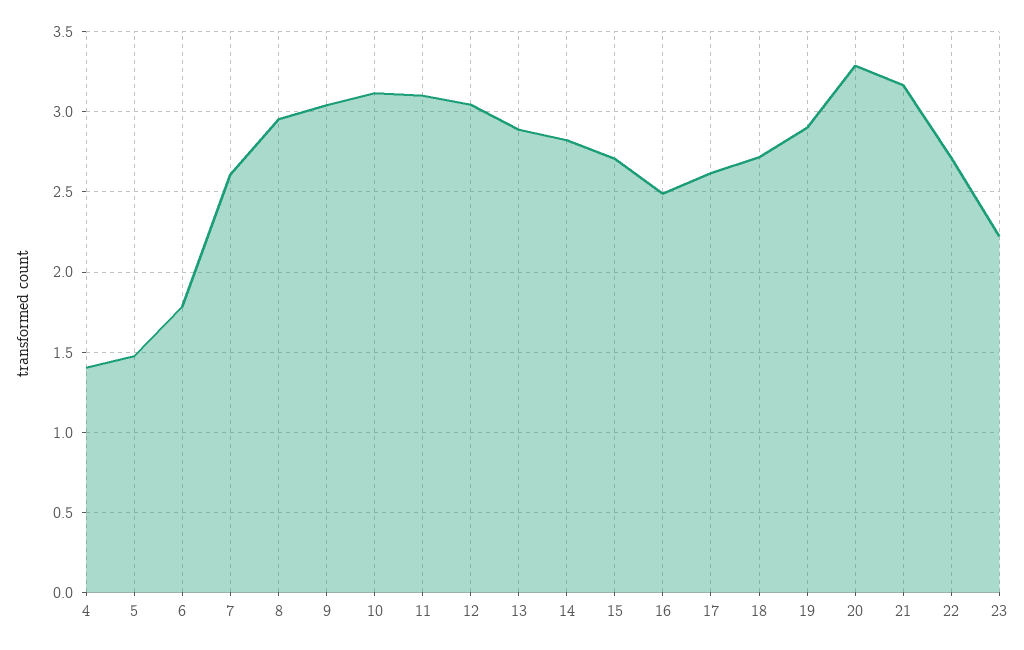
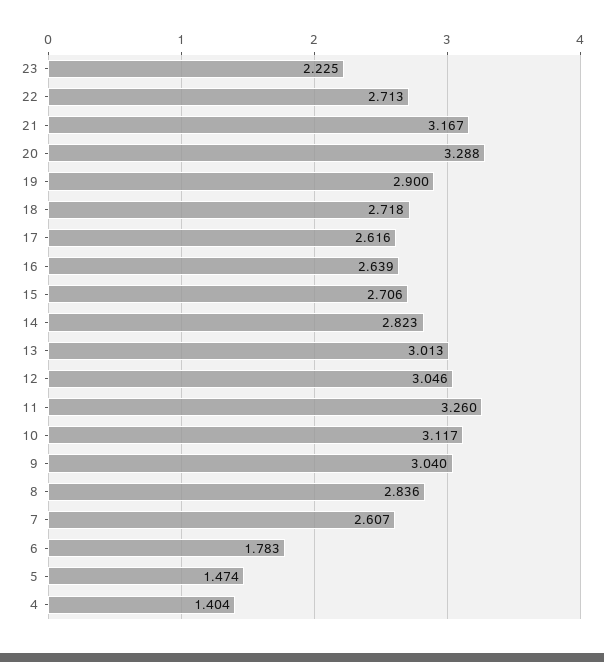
8: 2.95 -> 2.836
11: 3.1 -> 3.26
13: 2.9 -> 3.013
16: 2.5 -> 2.639

